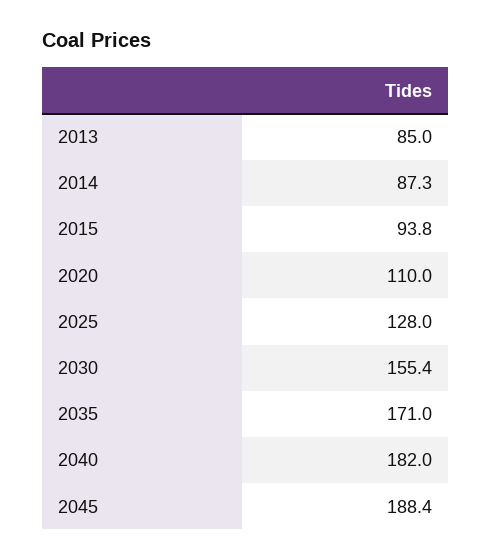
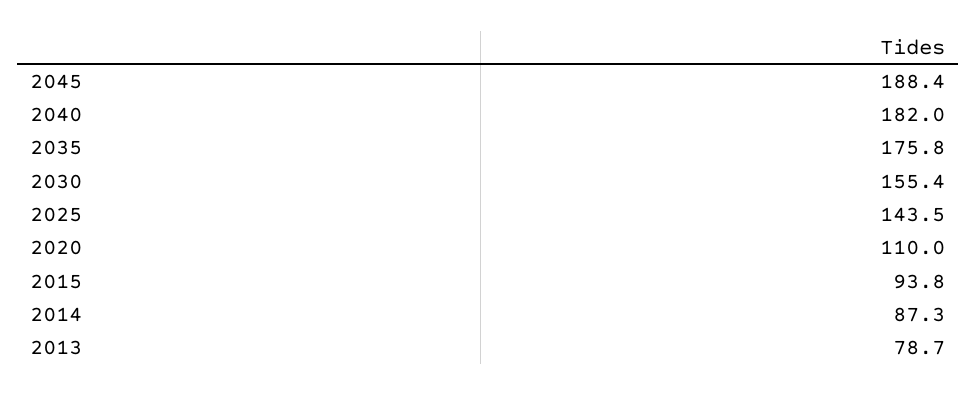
2013: 85 -> 78.7
2025: 128 -> 143.5
2035: 171 -> 175.8

